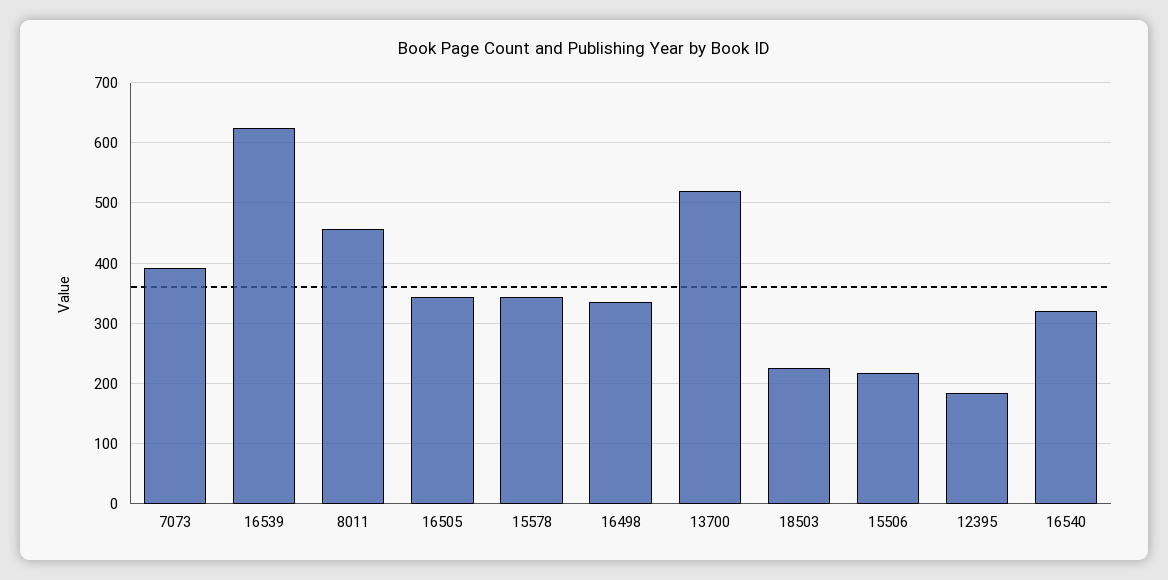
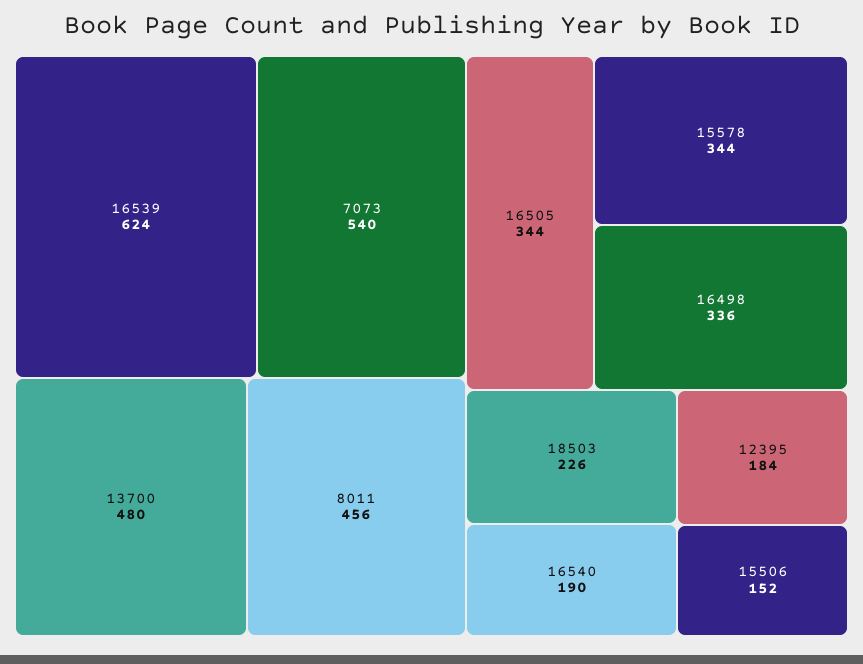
7073: 390 -> 540
13700: 520 -> 480
15506: 220 -> 152
16540: 320 -> 190

